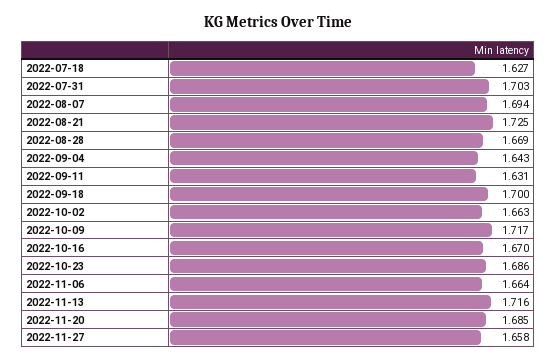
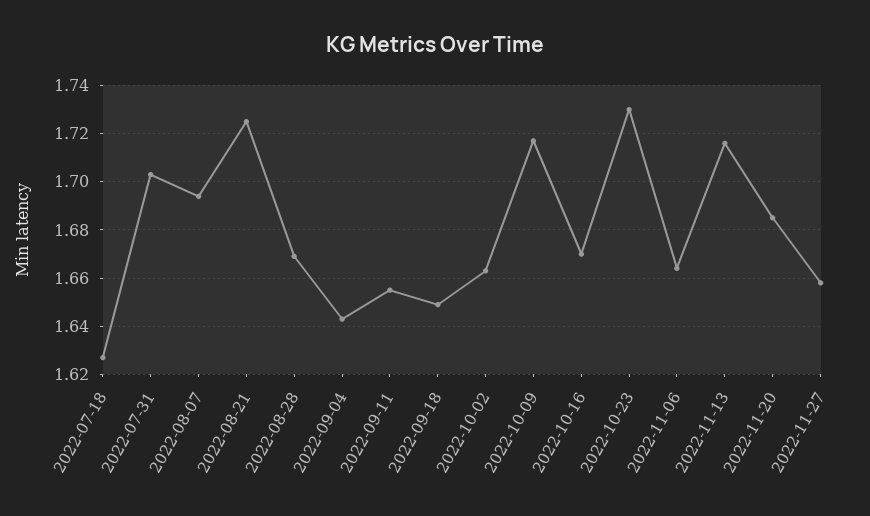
2022-09-11: 1.631 -> 1.655
2022-09-18: 1.7 -> 1.65
2022-10-23: 1.686 -> 1.73

